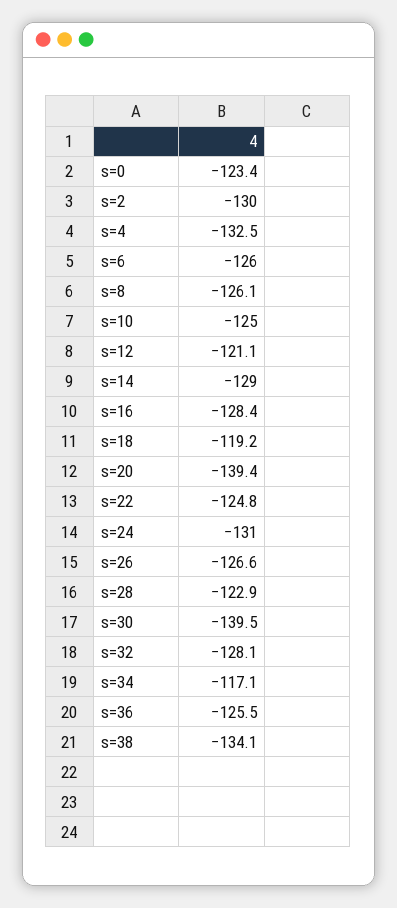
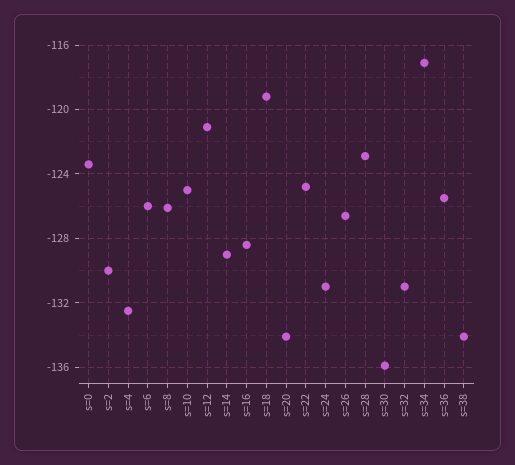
s=20: -139.4 -> -134
s=30: -139.5 -> -136
s=32: -128.1 -> -131

